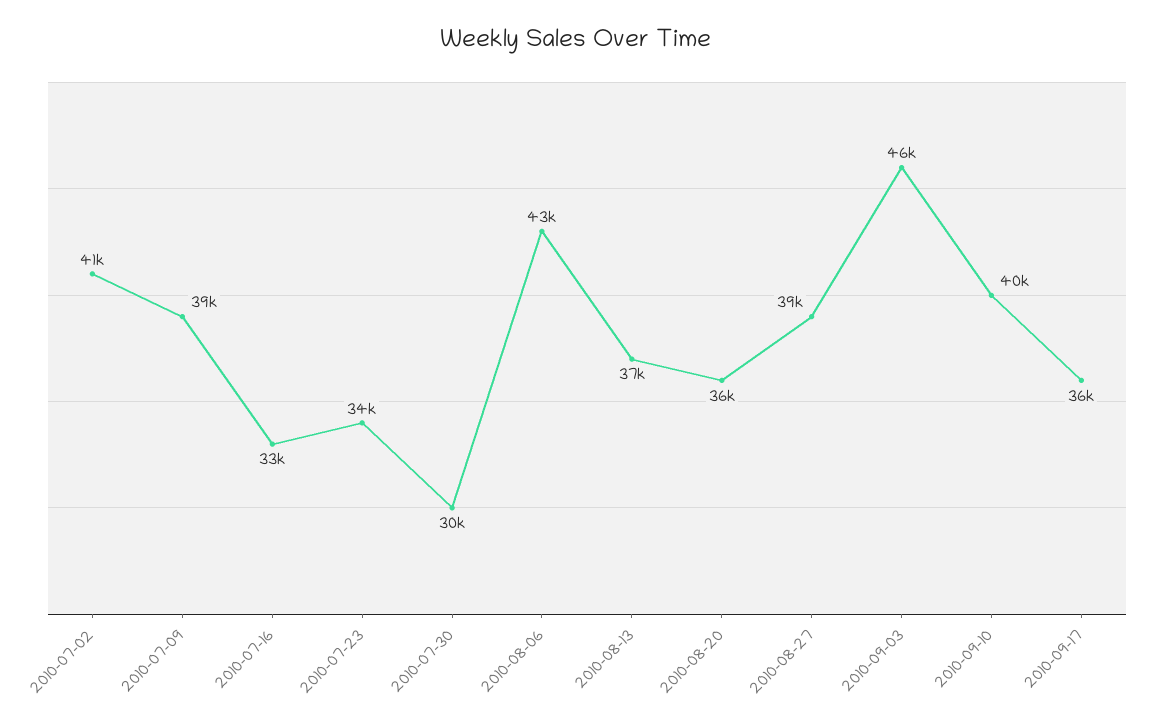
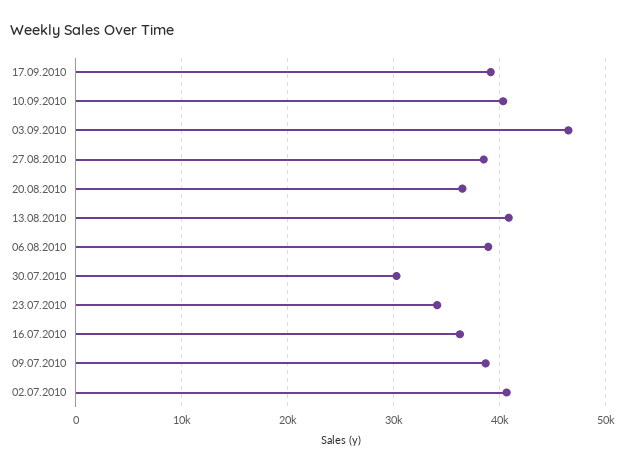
2010-07-16: 33000 -> 36000
2010-08-06: 43000 -> 39000
2010-08-13: 37000 -> 41000
2010-09-17: 36000 -> 39000

